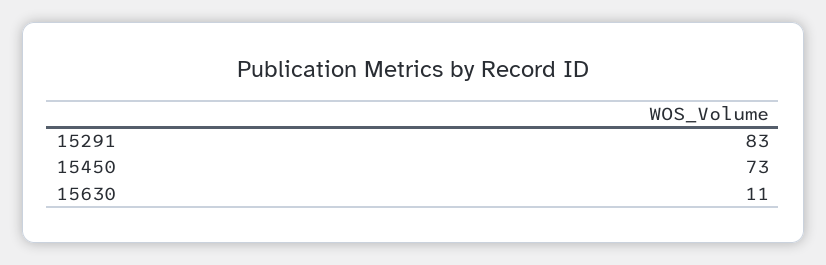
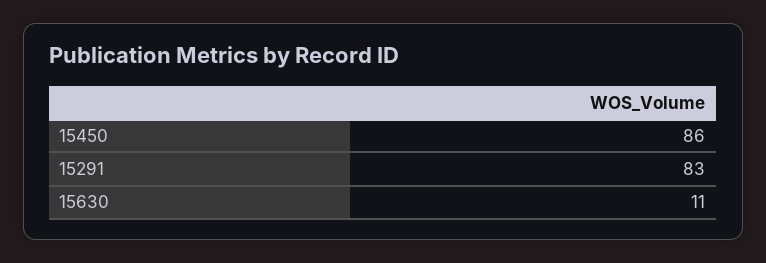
15450: 73 -> 86

